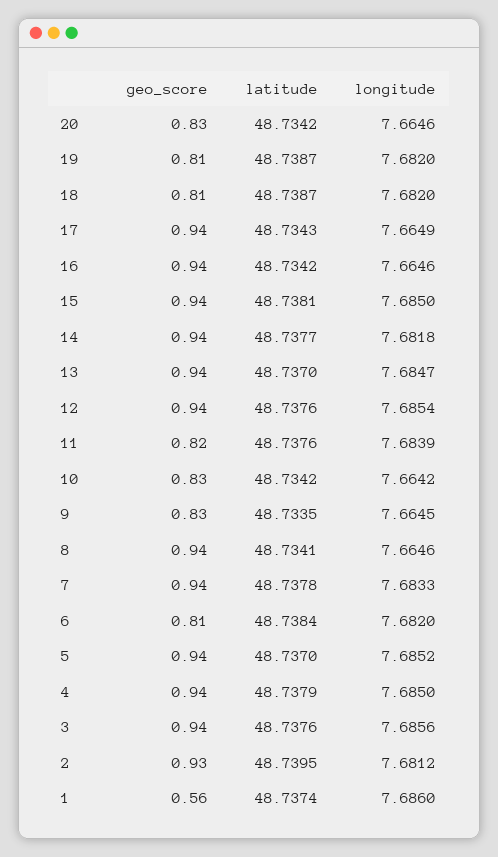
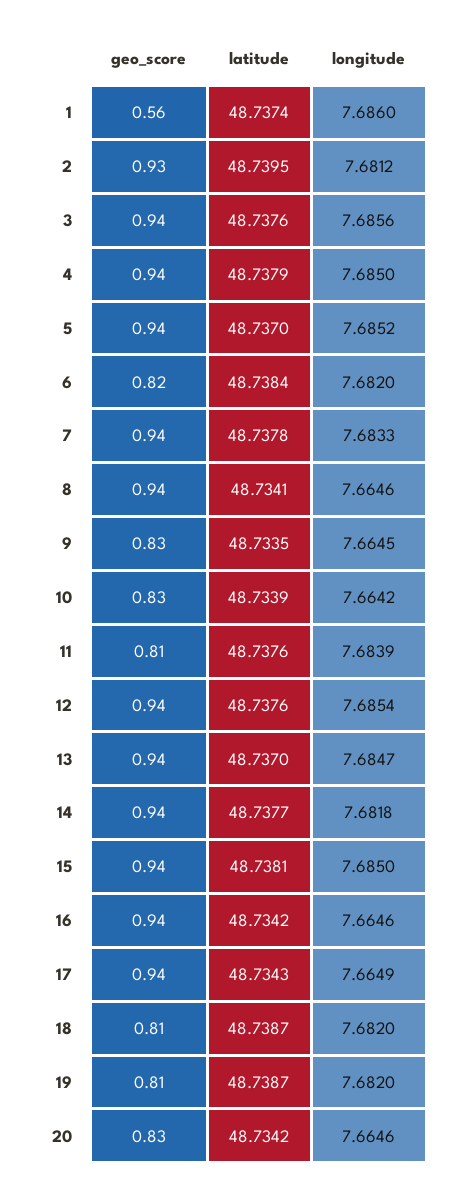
geo_score, 11: 0.82 -> 0.81
latitude, 10: 48.7342 -> 48.7339
geo_score, 6: 0.81 -> 0.82

